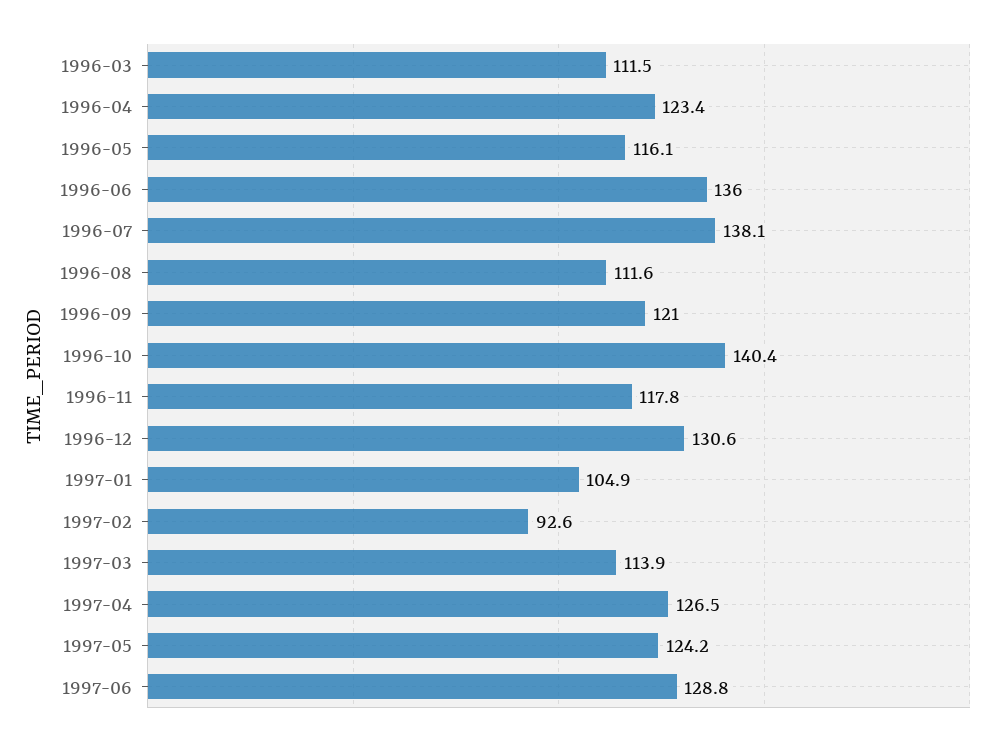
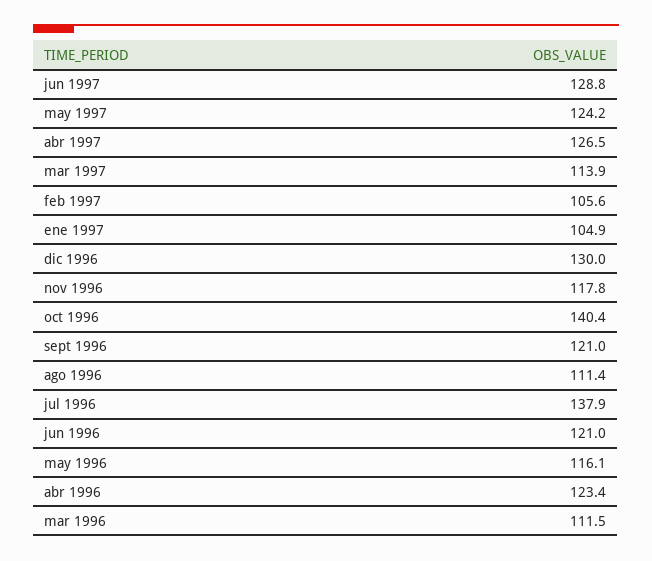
1996-06: 136 -> 121
1996-07: 138.1 -> 137.9
1996-08: 111.6 -> 111.4
1996-12: 130.6 -> 130
1997-02: 92.6 -> 105.6

